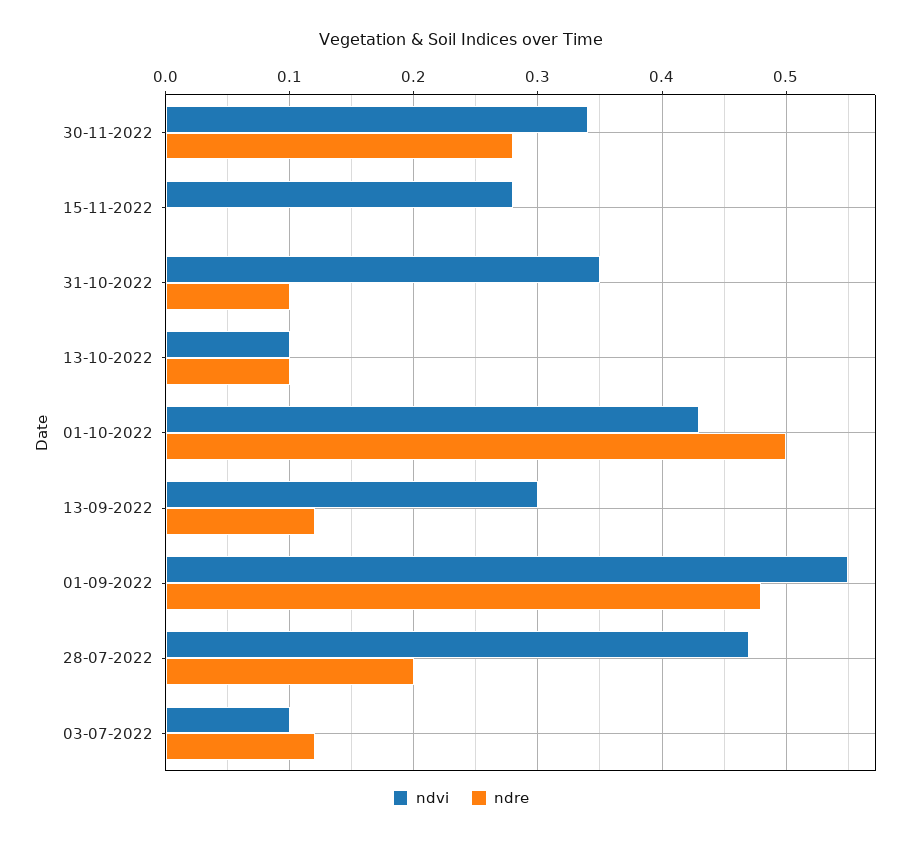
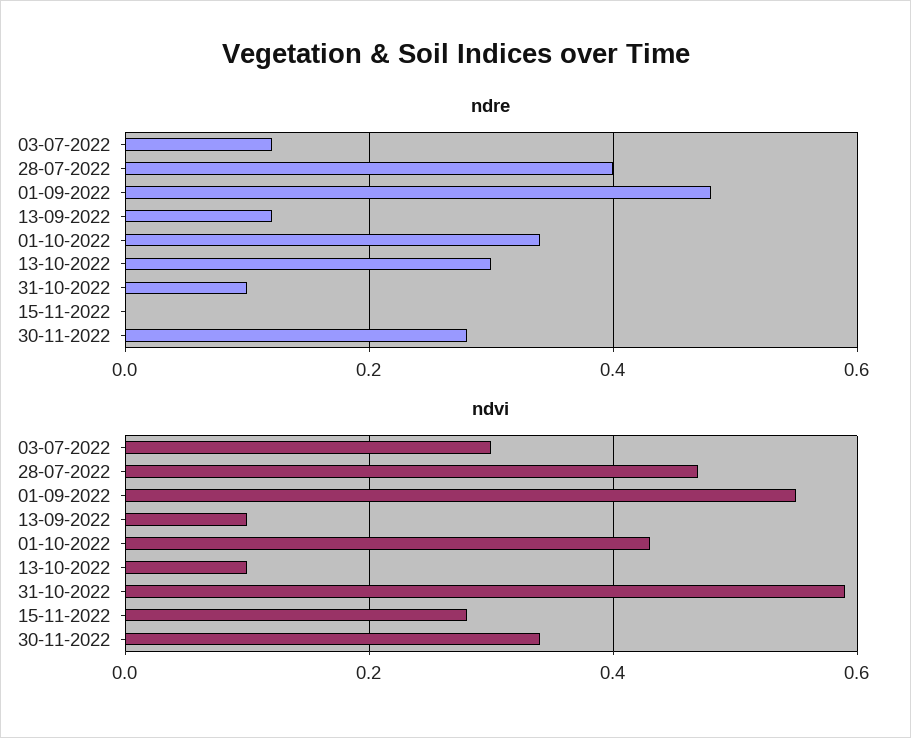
ndvi, 31-10-2022: 0.35 -> 0.6
ndre, 13-10-2022: 0.1 -> 0.3
ndre, 01-10-2022: 0.5 -> 0.35
ndvi, 13-09-2022: 0.3 -> 0.1
ndre, 28-07-2022: 0.2 -> 0.4
ndvi, 03-07-2022: 0.1 -> 0.3

